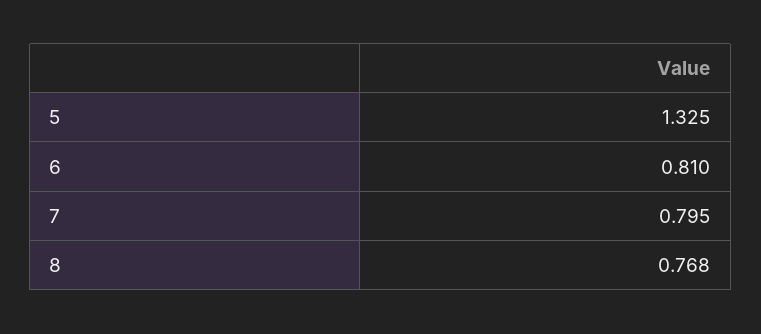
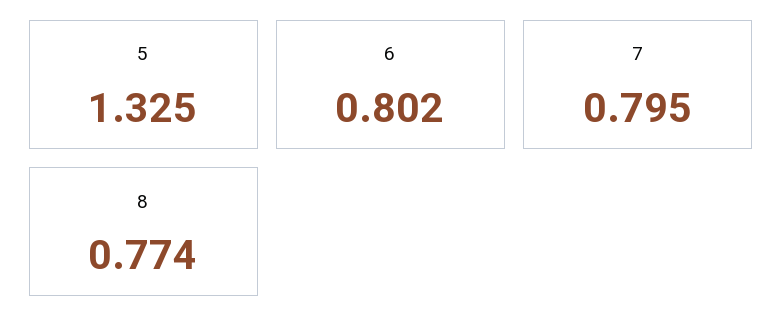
6: 0.81 -> 0.802
8: 0.768 -> 0.774

